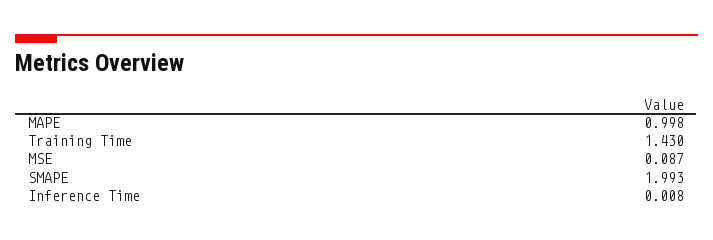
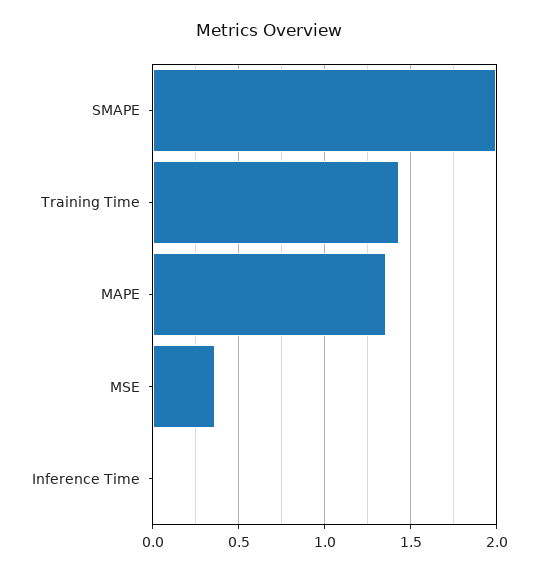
MAPE: 0.998 -> 1.35
MSE: 0.087 -> 0.35

